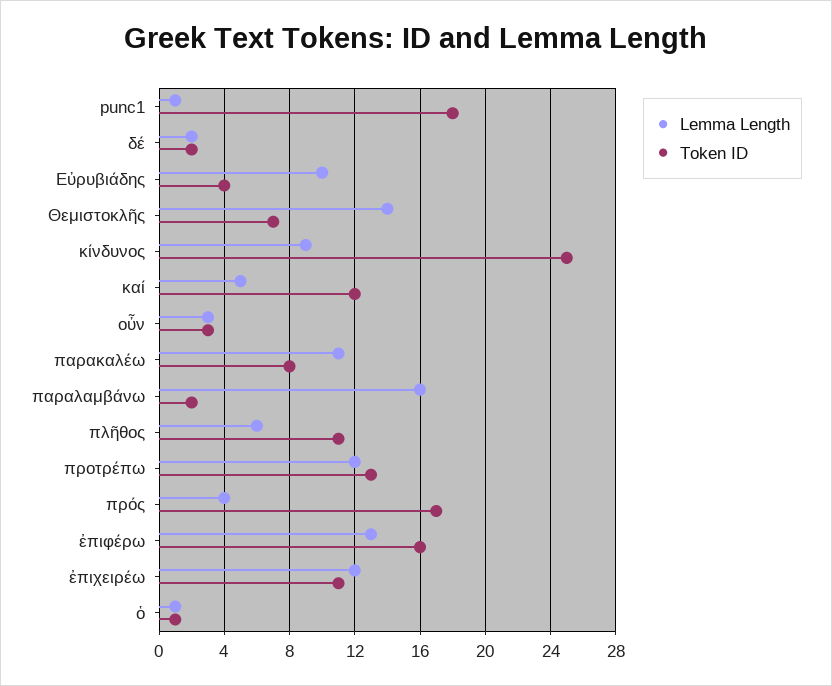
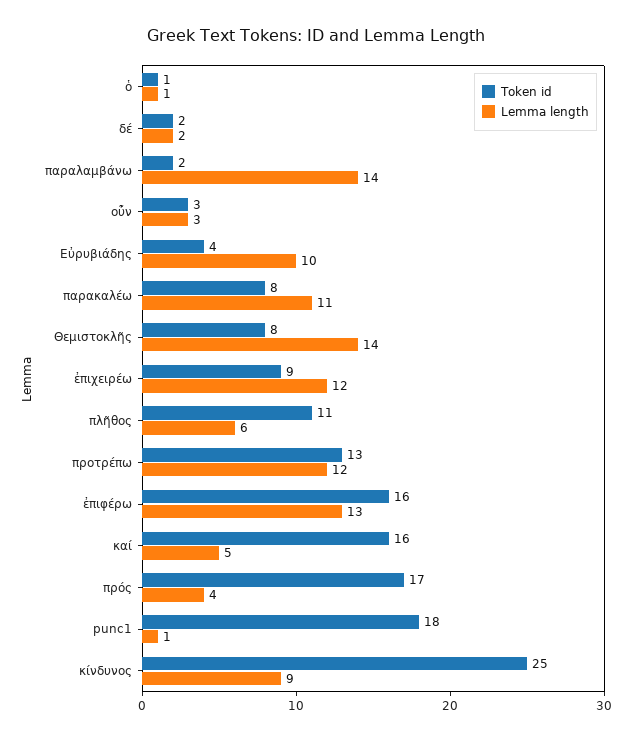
Token ID, Θεμιστοκλῆς: 7 -> 8
Token ID, καί: 12 -> 16
Lemma Length, παραλαμβάνω: 16 -> 14
Token ID, ἐπιχειρέω: 11 -> 9

